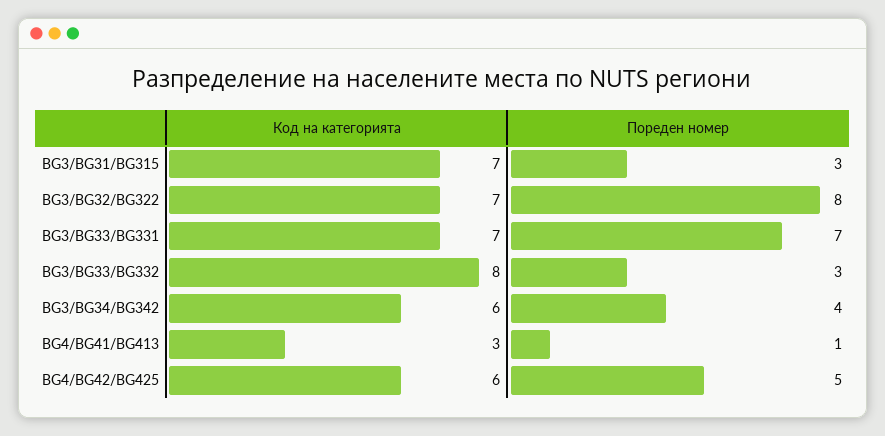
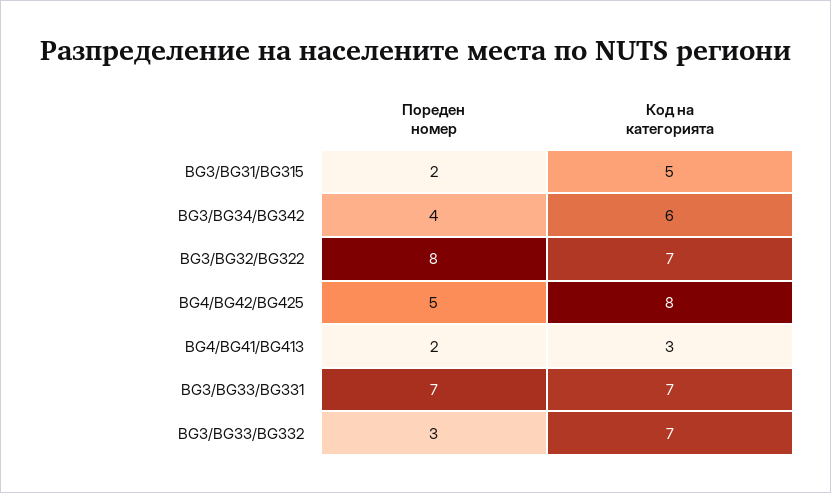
Код на категорията, BG3/BG31/BG315: 7 -> 5
Пореден номер, BG3/BG31/BG315: 3 -> 2
Код на категорията, BG3/BG33/BG332: 8 -> 7
Пореден номер, BG4/BG41/BG413: 1 -> 2
Код на категорията, BG4/BG42/BG425: 6 -> 8

